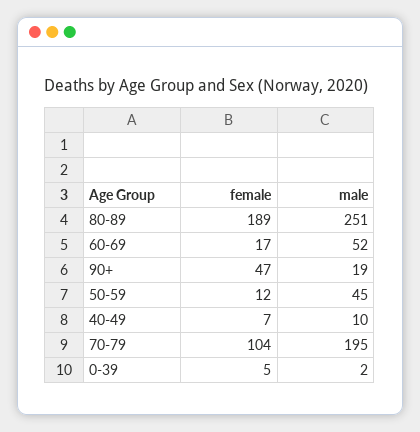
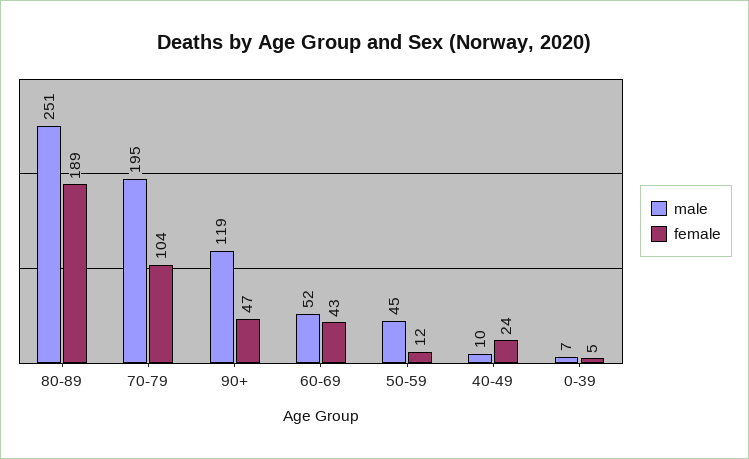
female, 60-69: 17 -> 43
male, 90+: 19 -> 119
female, 40-49: 7 -> 24
male, 0-39: 2 -> 7

